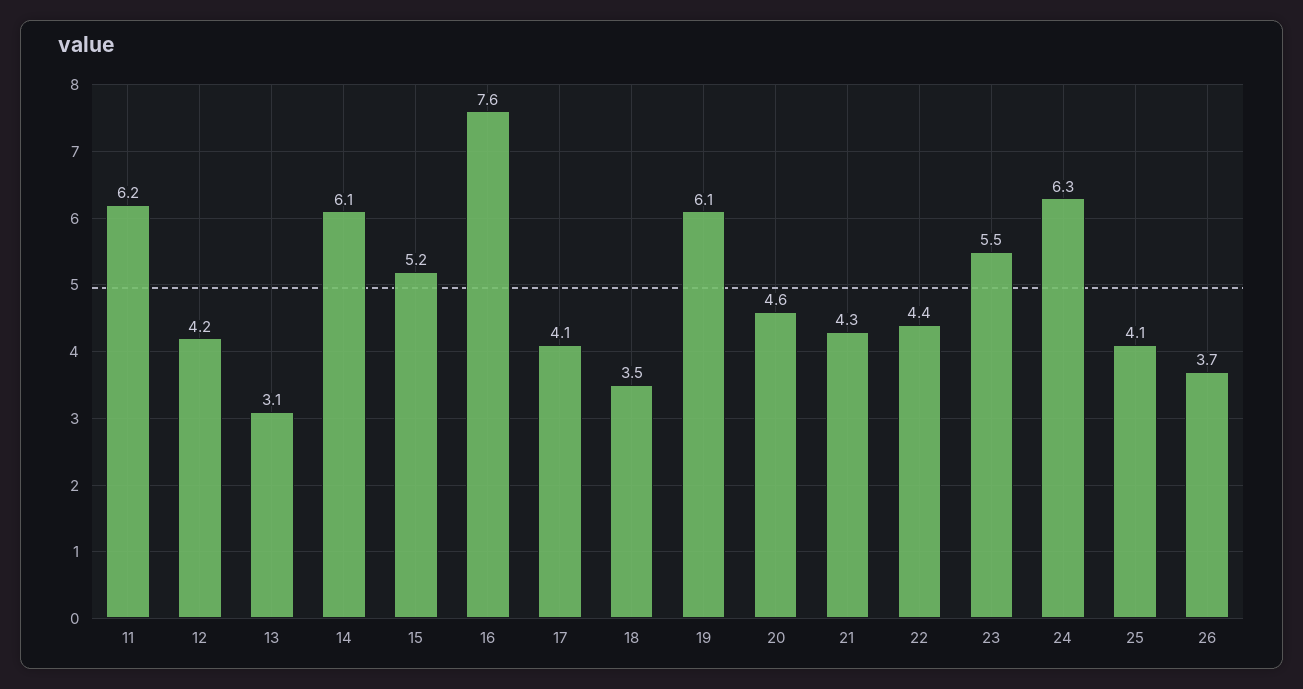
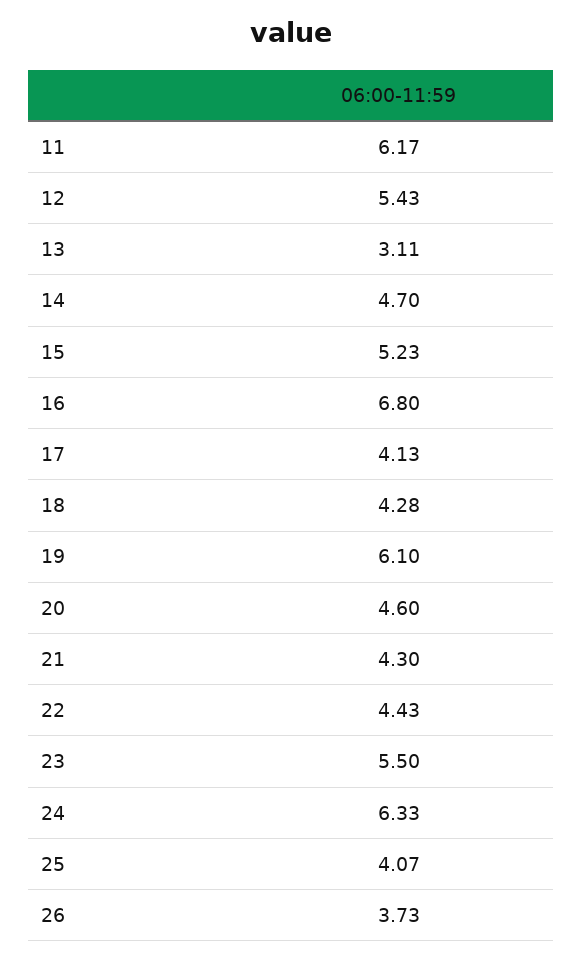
12: 4.2 -> 5.43
14: 6.1 -> 4.7
16: 7.6 -> 6.8
18: 3.5 -> 4.28

